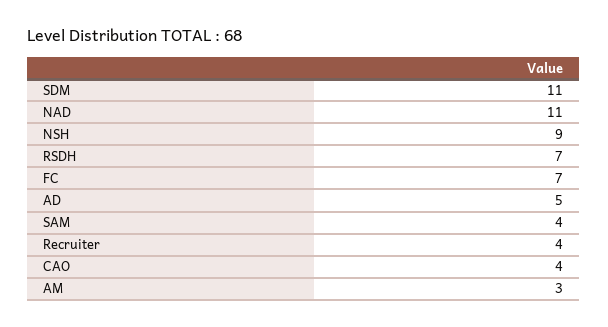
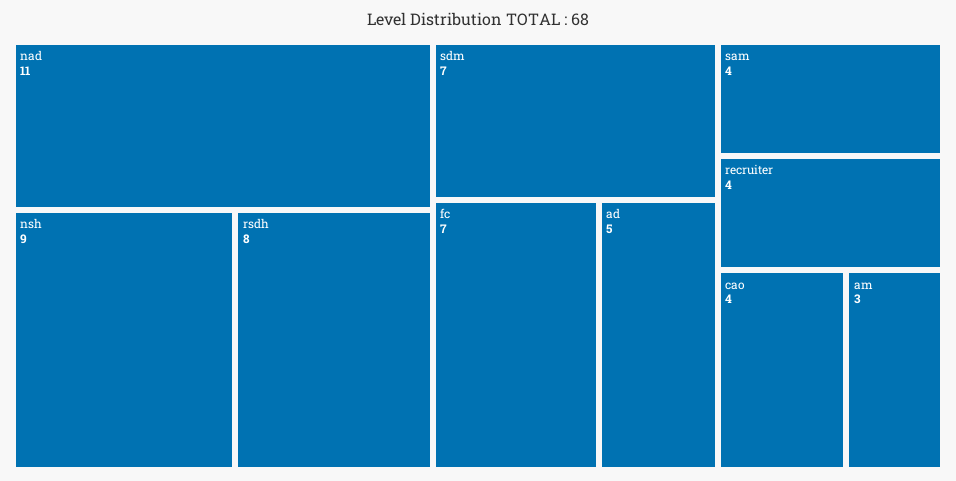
SDM: 11 -> 7
RSDH: 7 -> 8

